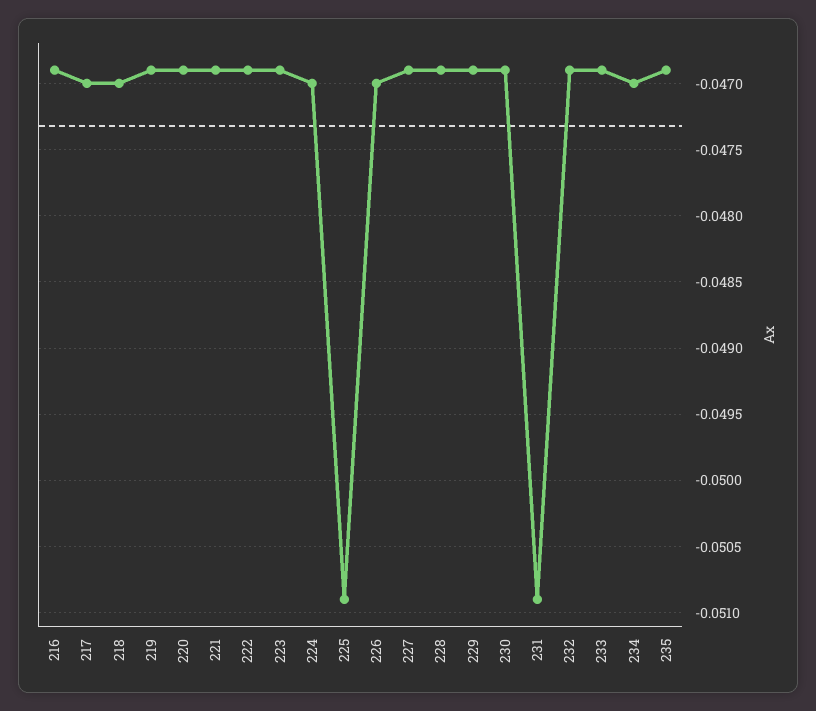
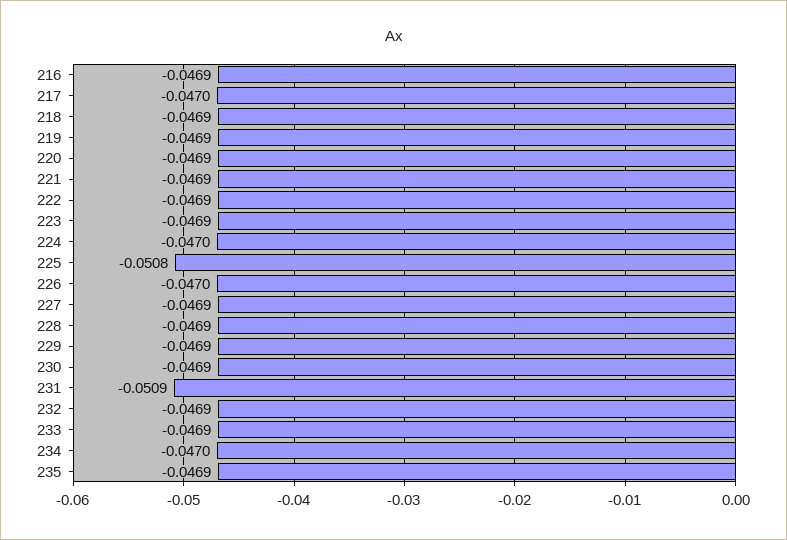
218: -0.047 -> -0.0469
225: -0.0509 -> -0.0508

